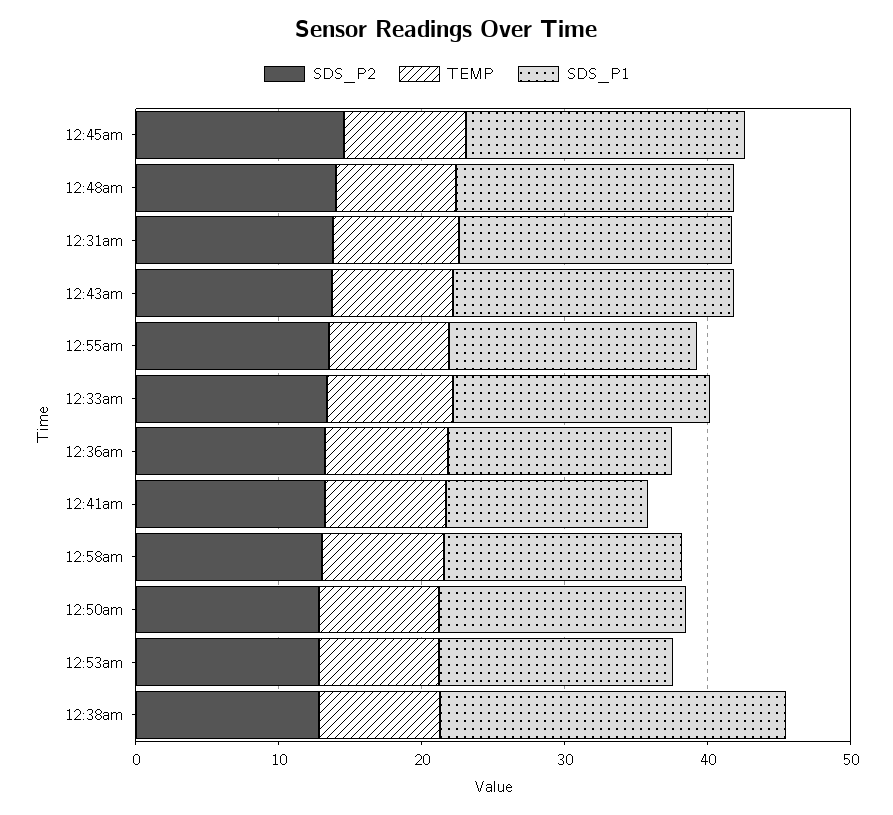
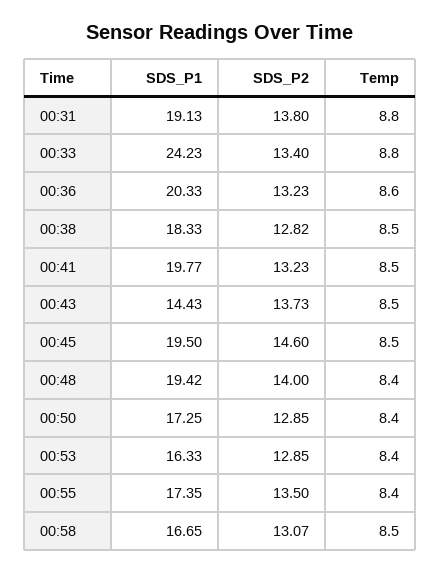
SDS_P1, 12:43am: 20 -> 14.43
SDS_P1, 12:33am: 18 -> 24.23
SDS_P1, 12:36am: 16 -> 20.33
SDS_P1, 12:41am: 14 -> 19.77
SDS_P1, 12:38am: 24 -> 18.33

